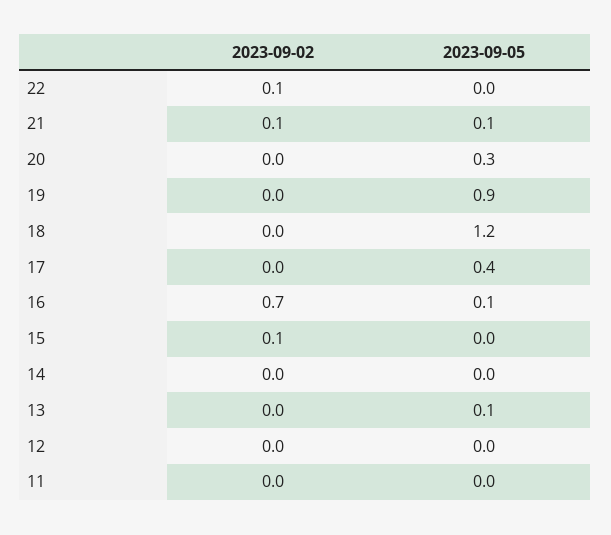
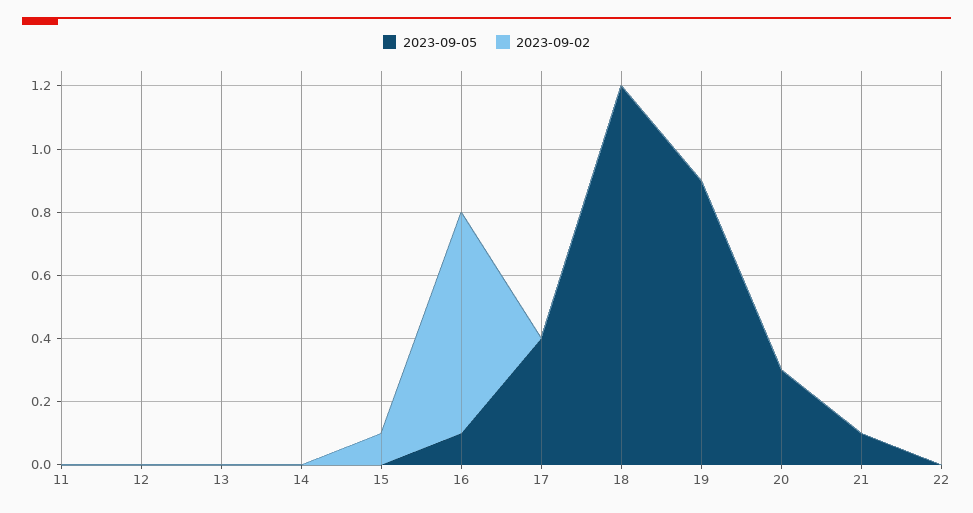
2023-09-02, 22: 0.1 -> 0
2023-09-02, 21: 0.1 -> 0
2023-09-05, 13: 0.1 -> 0

